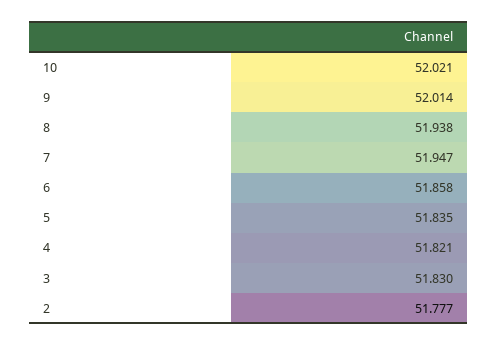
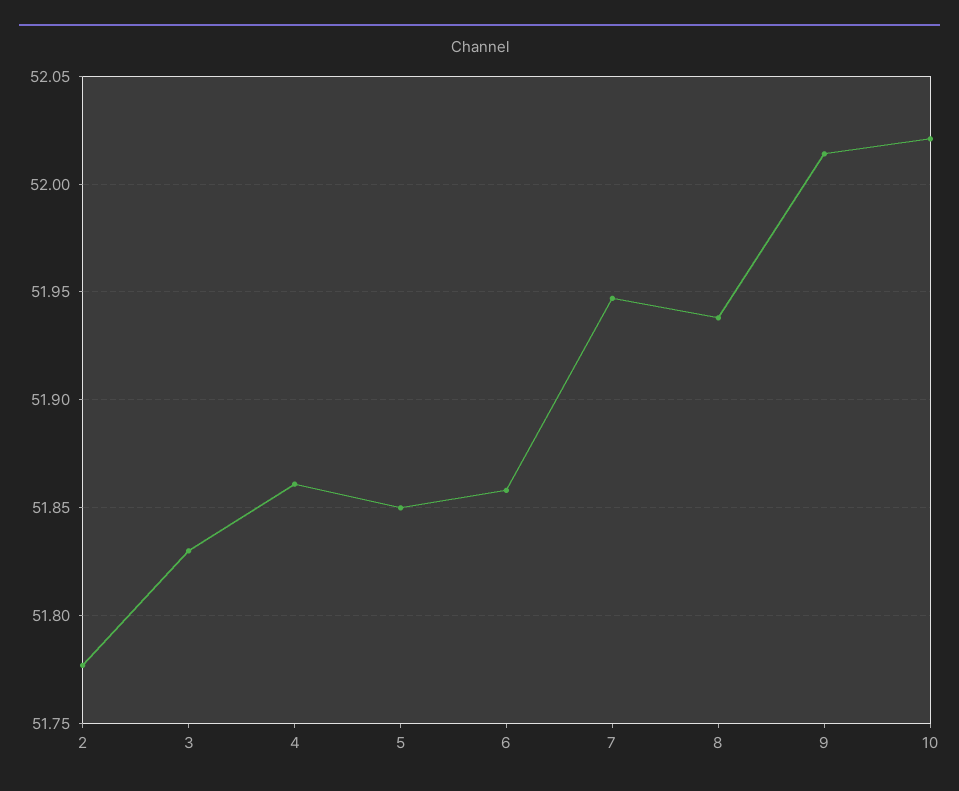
5: 51.835 -> 51.85
4: 51.821 -> 51.86

